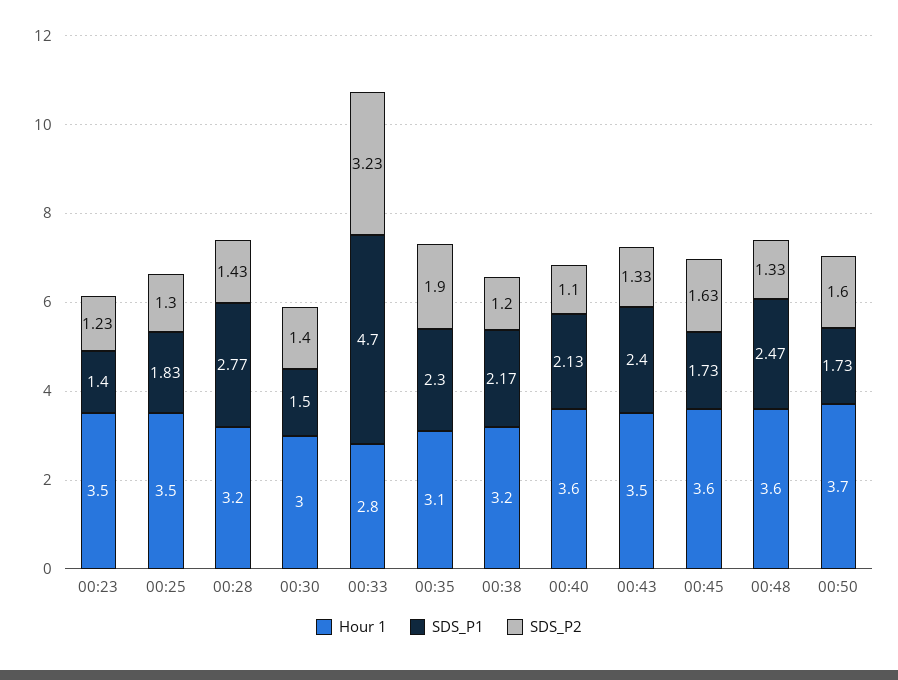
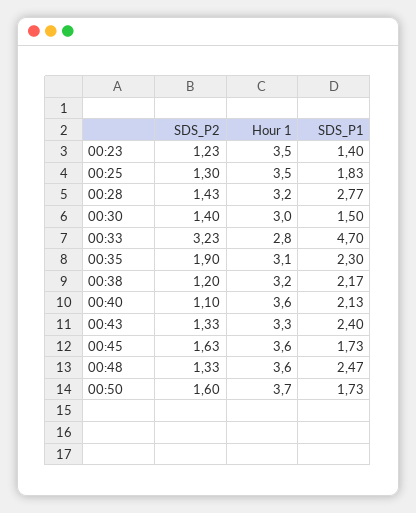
Hour 1, 00:43: 3.5 -> 3.3

